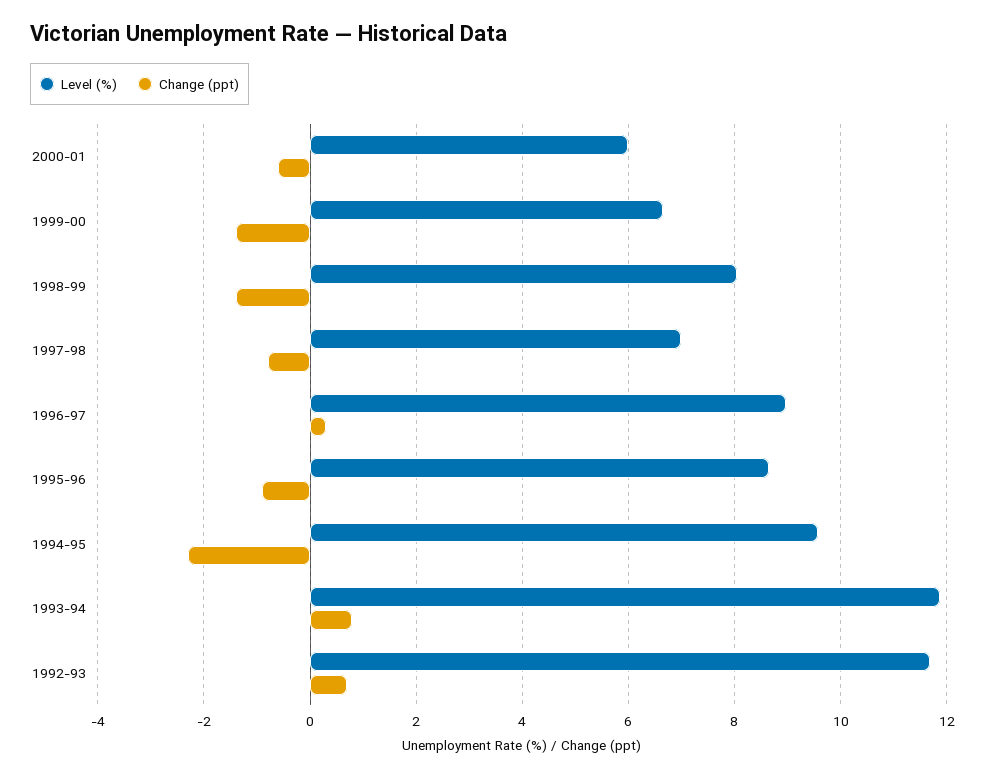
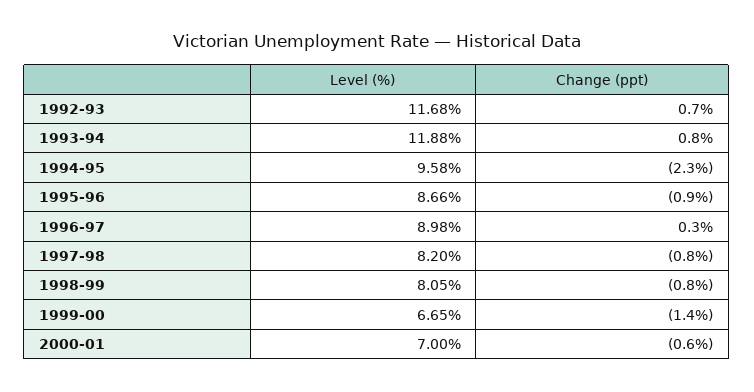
Level (%), 2000-01: 6 -> 7
Change (ppt), 1998-99: -1.4 -> -0.8
Level (%), 1997-98: 7 -> 8.2

